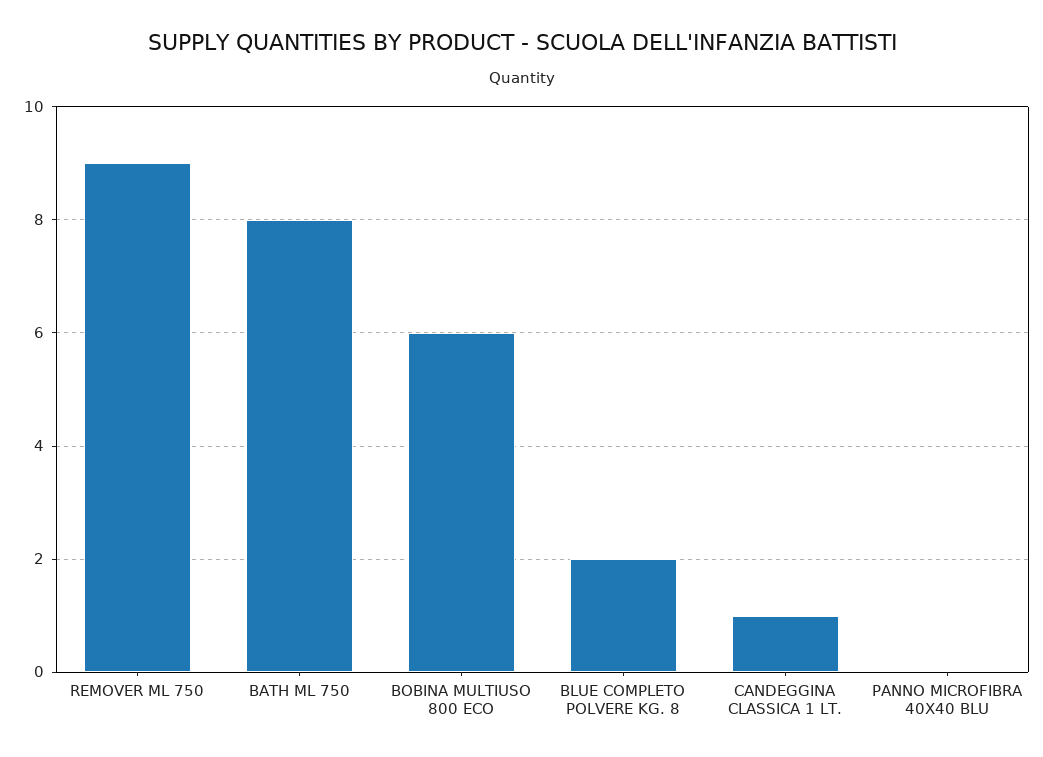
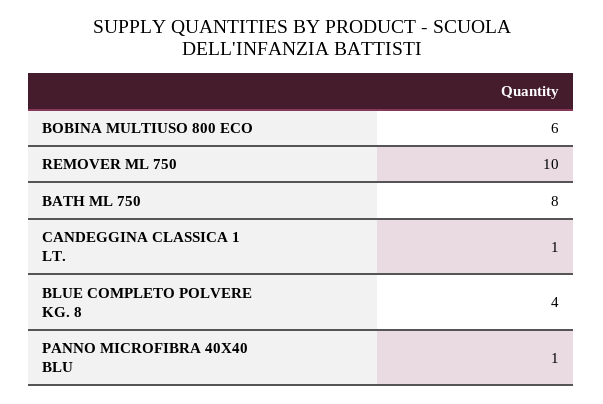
REMOVER ML 750: 9 -> 10
BLUE COMPLETO POLVERE KG. 8: 2 -> 4
PANNO MICROFIBRA 40X40 BLU: 0 -> 1

